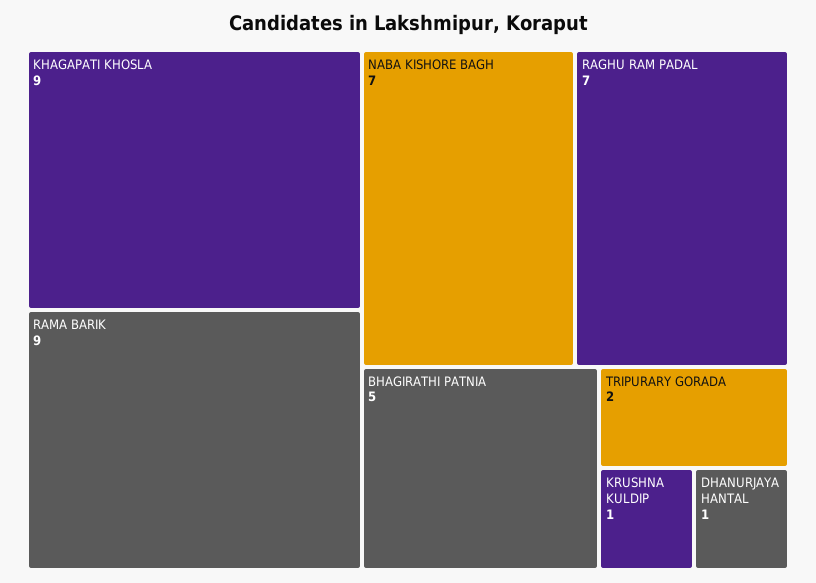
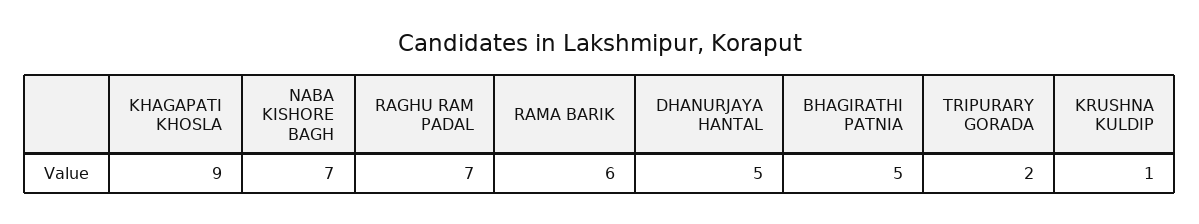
RAMA BARIK: 9 -> 6
DHANURJAYA HANTAL: 1 -> 5

